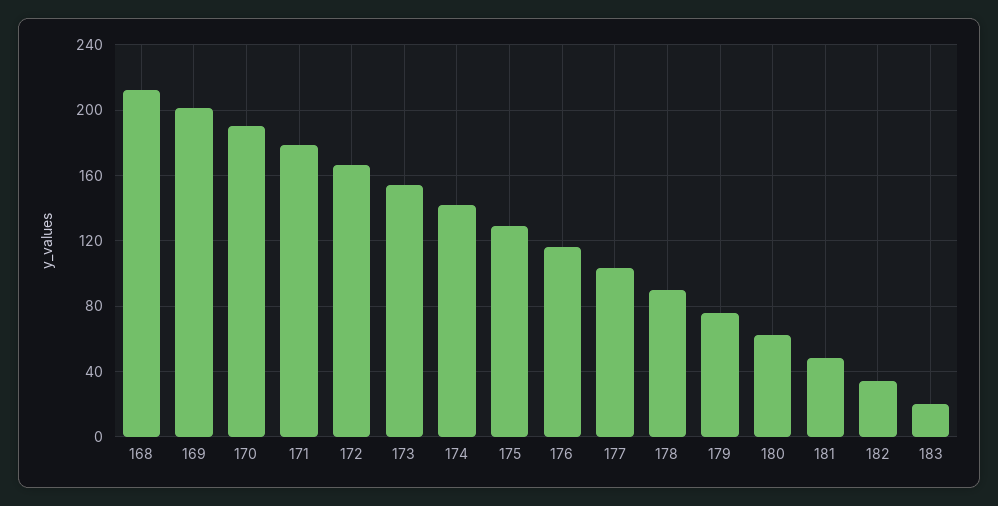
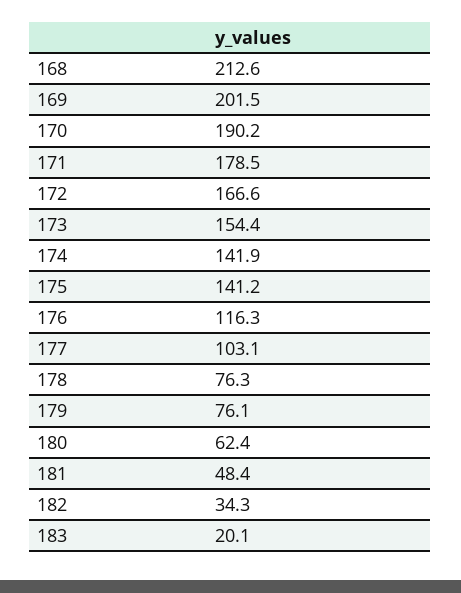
175: 130 -> 141.2
178: 90 -> 76.3

